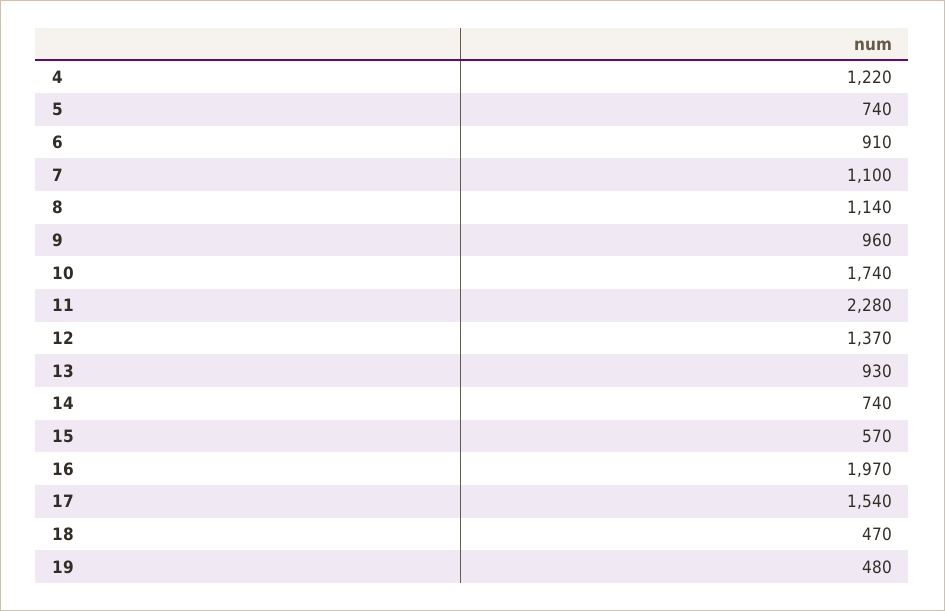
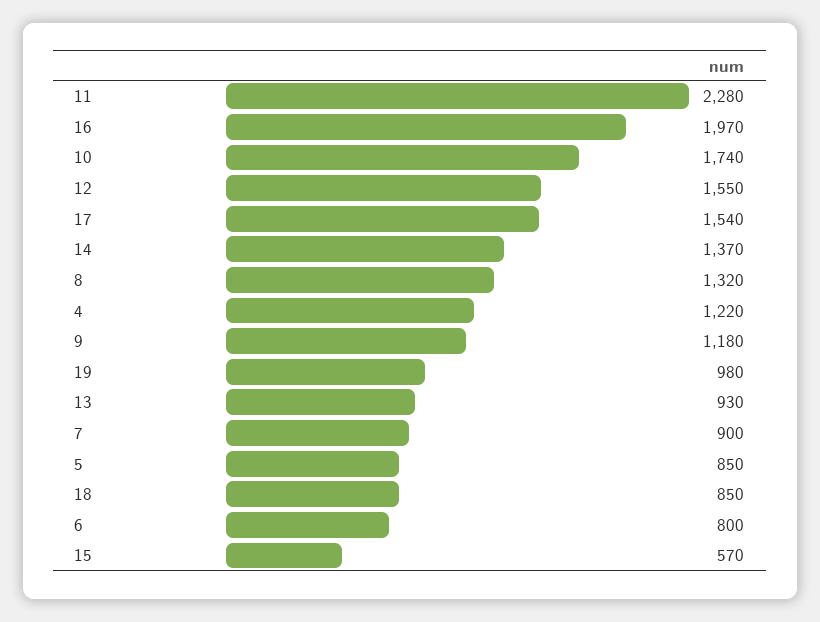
5: 740 -> 850
6: 910 -> 800
7: 1100 -> 900
8: 1140 -> 1320
9: 960 -> 1180
12: 1370 -> 1550
14: 740 -> 1370
18: 470 -> 850
19: 480 -> 980

